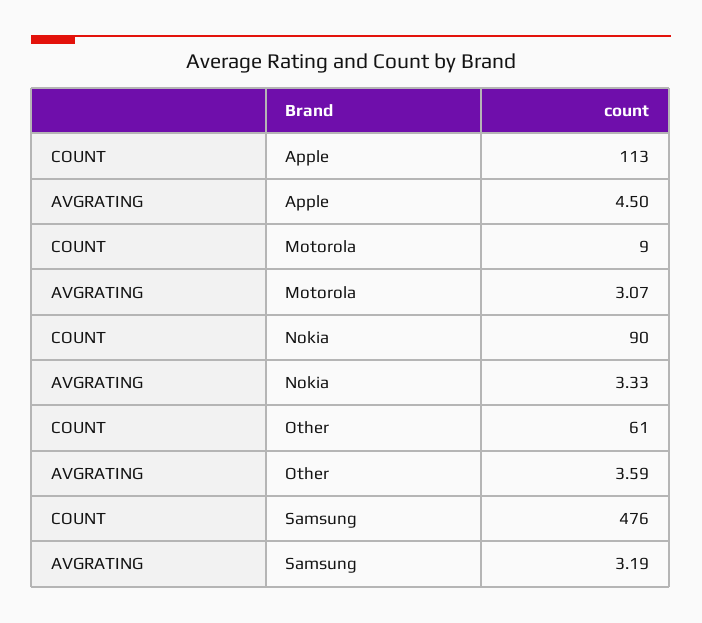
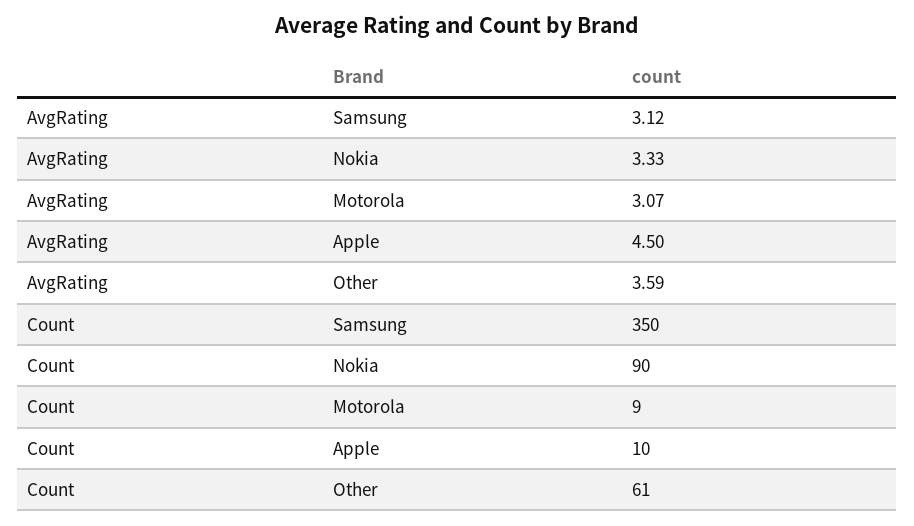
COUNT, Apple: 113 -> 10
COUNT, Samsung: 476 -> 350
AVGRATING, Samsung: 3.19 -> 3.12

